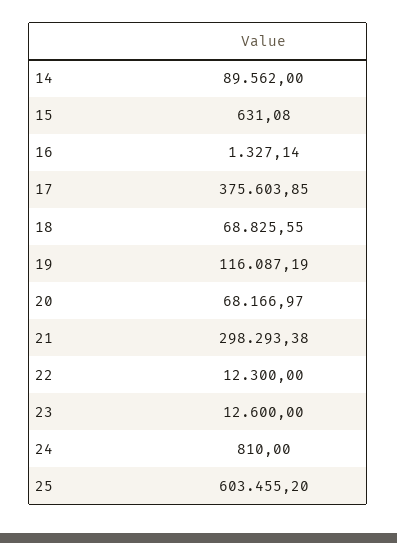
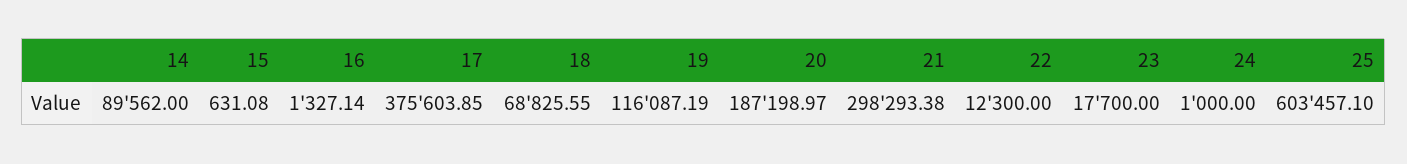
20: 68166.97 -> 187198.97
23: 12600 -> 17700
24: 810 -> 1000
25: 603455.2 -> 603457.1

